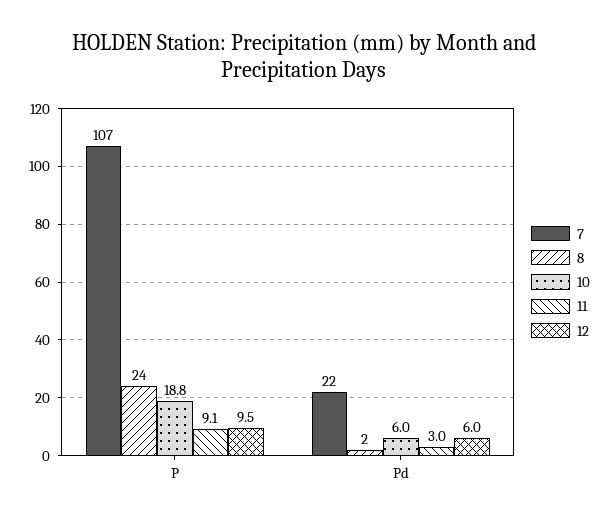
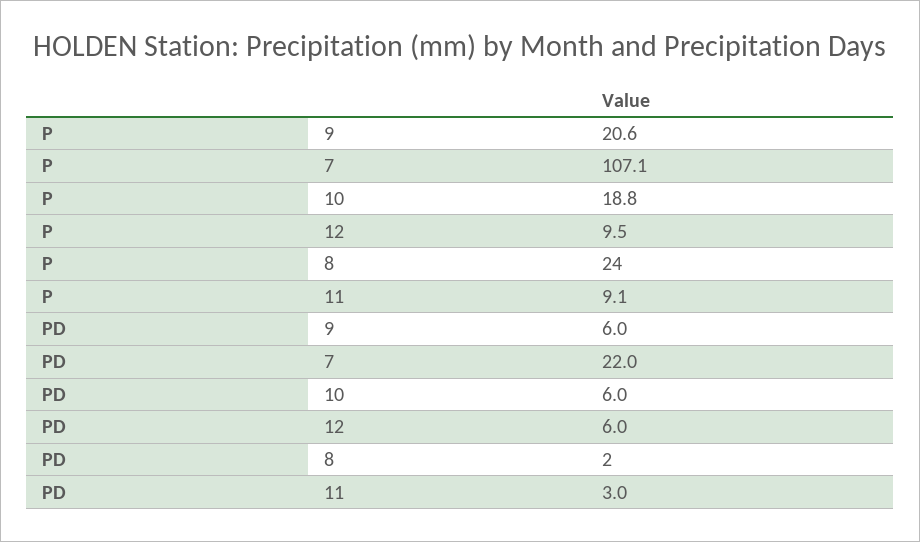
9, P: none -> 20.6
9, Pd: none -> 6

